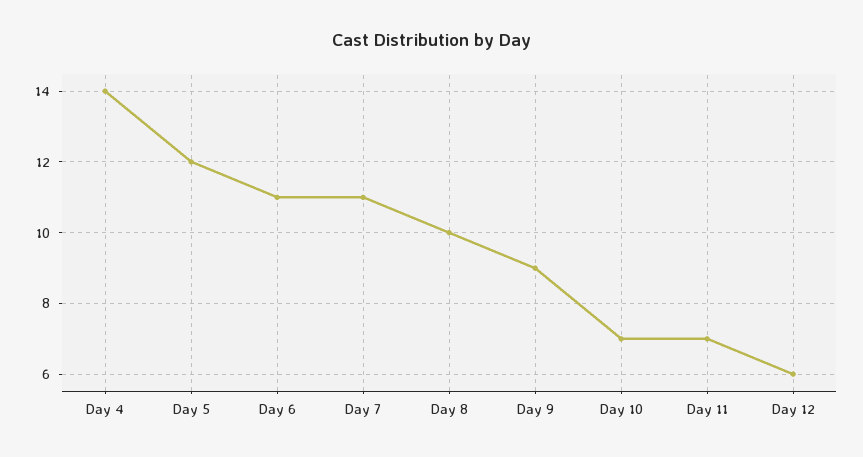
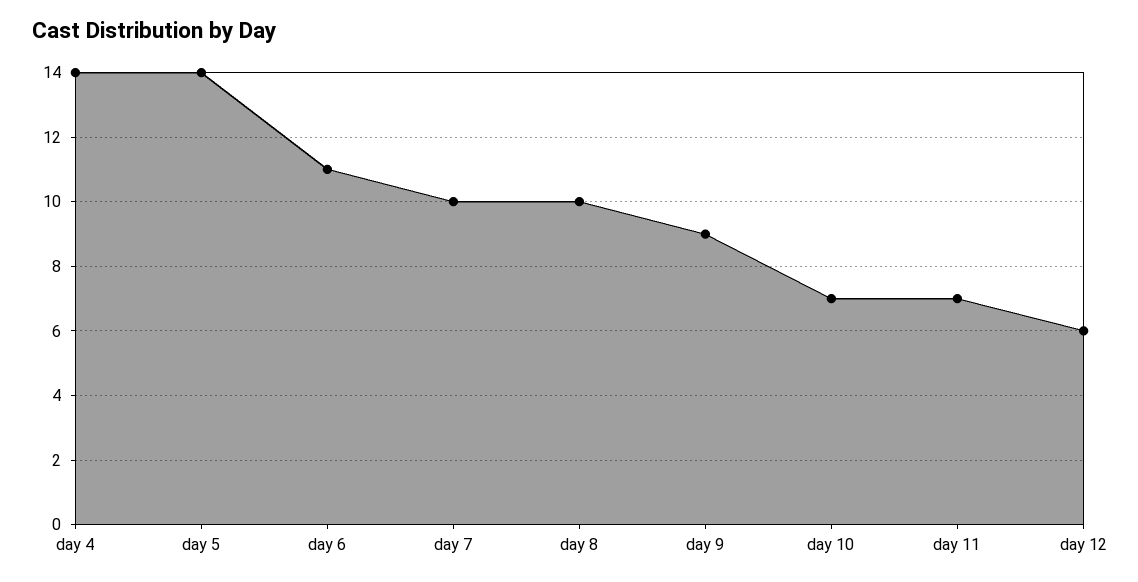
Day 5: 12 -> 14
Day 7: 11 -> 10

